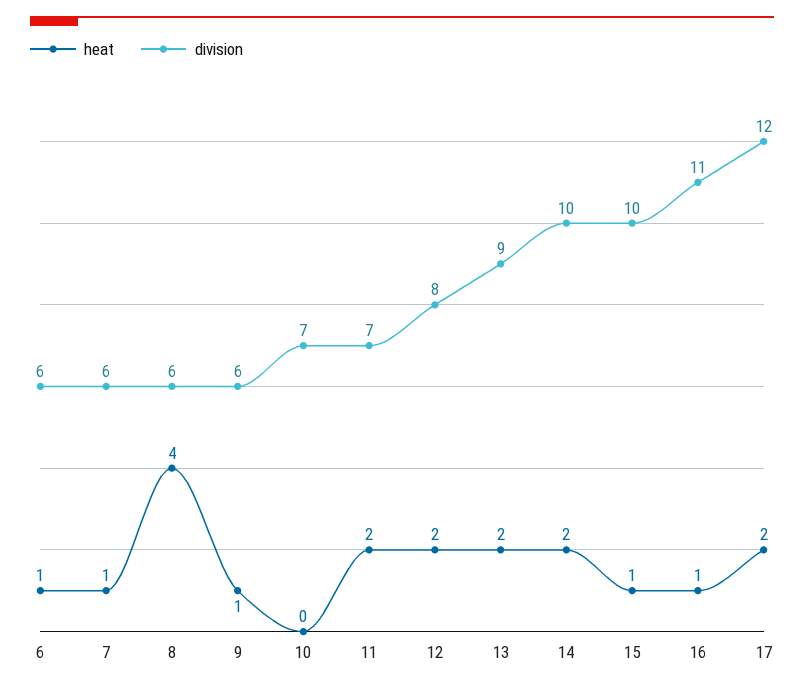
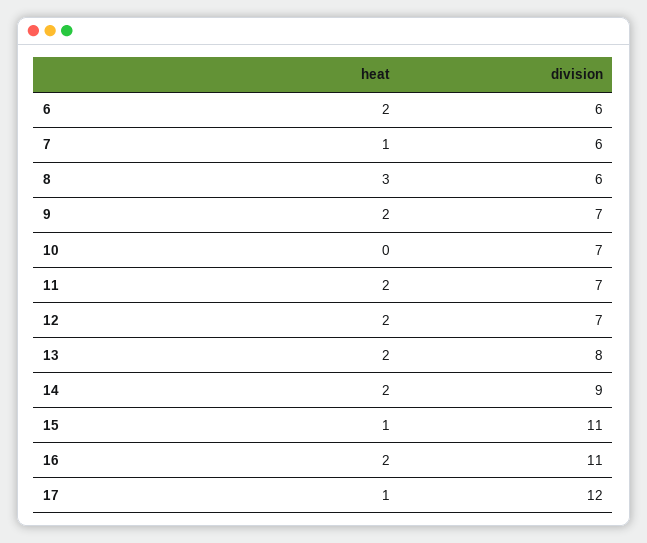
heat, 6: 1 -> 2
heat, 8: 4 -> 3
heat, 9: 1 -> 2
division, 9: 6 -> 7
division, 12: 8 -> 7
division, 13: 9 -> 8
division, 14: 10 -> 9
division, 15: 10 -> 11
heat, 16: 1 -> 2
heat, 17: 2 -> 1

